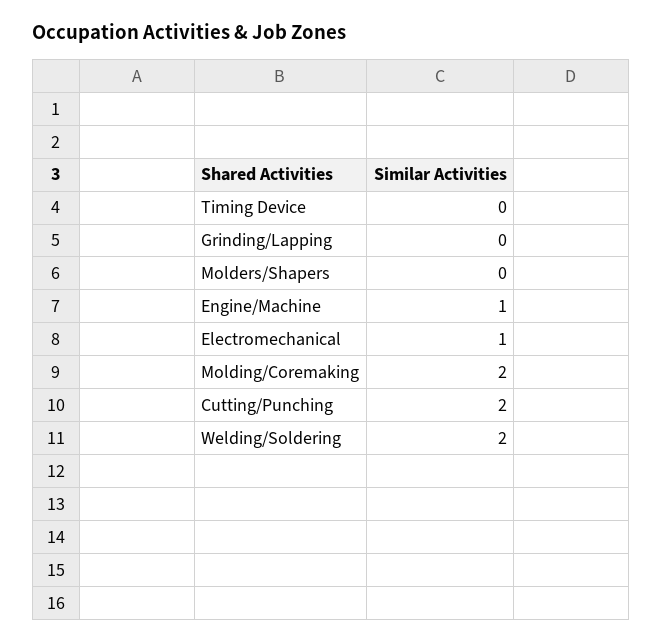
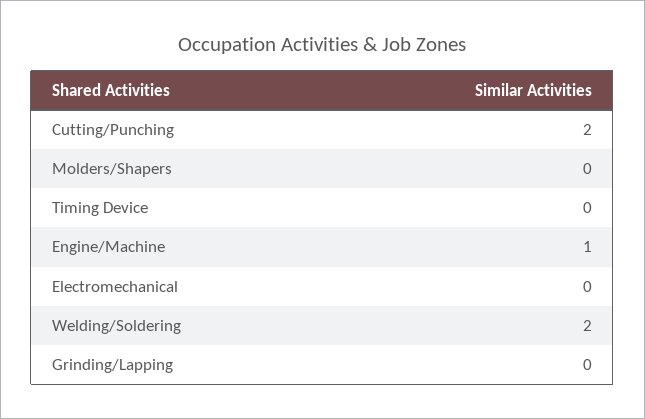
Electromechanical: 1 -> 0
Molding/Coremaking: 2 -> none

